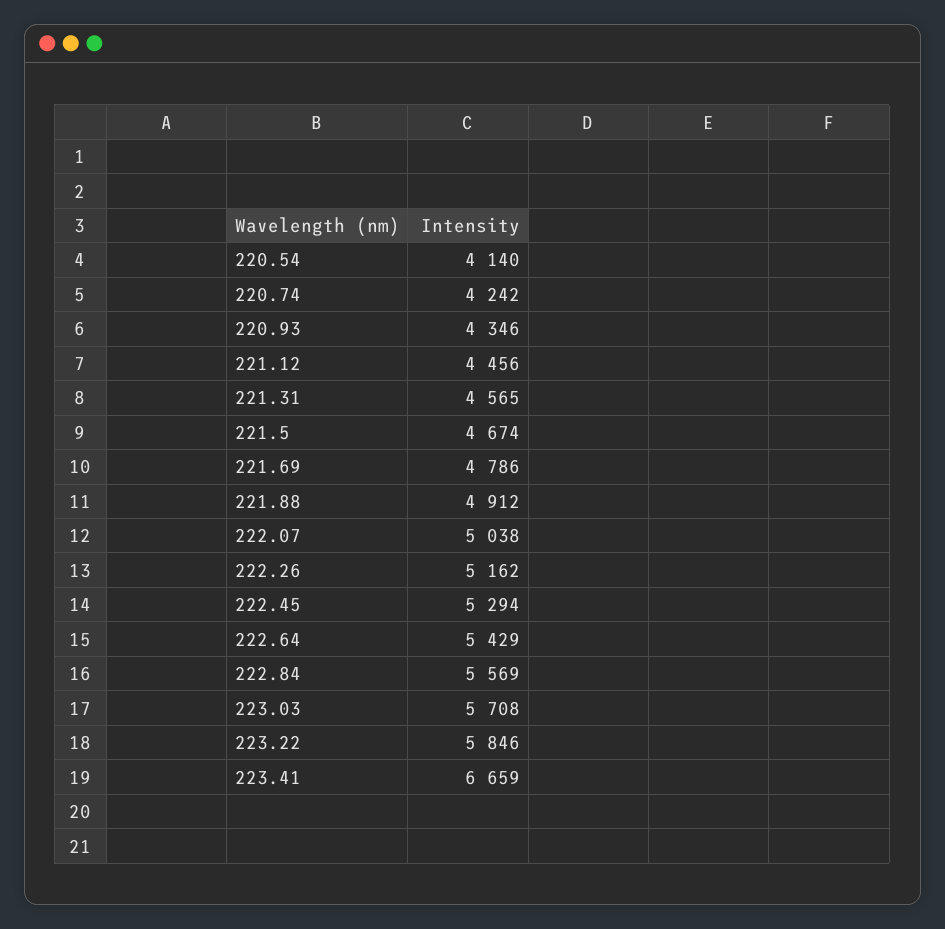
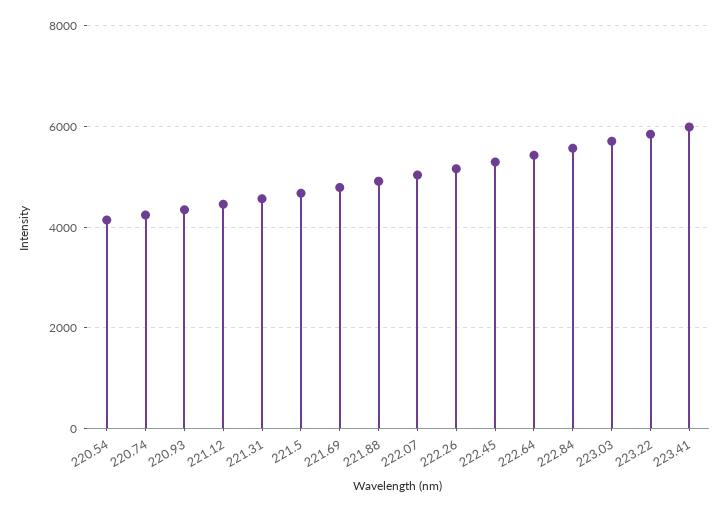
223.41: 6659 -> 6000

